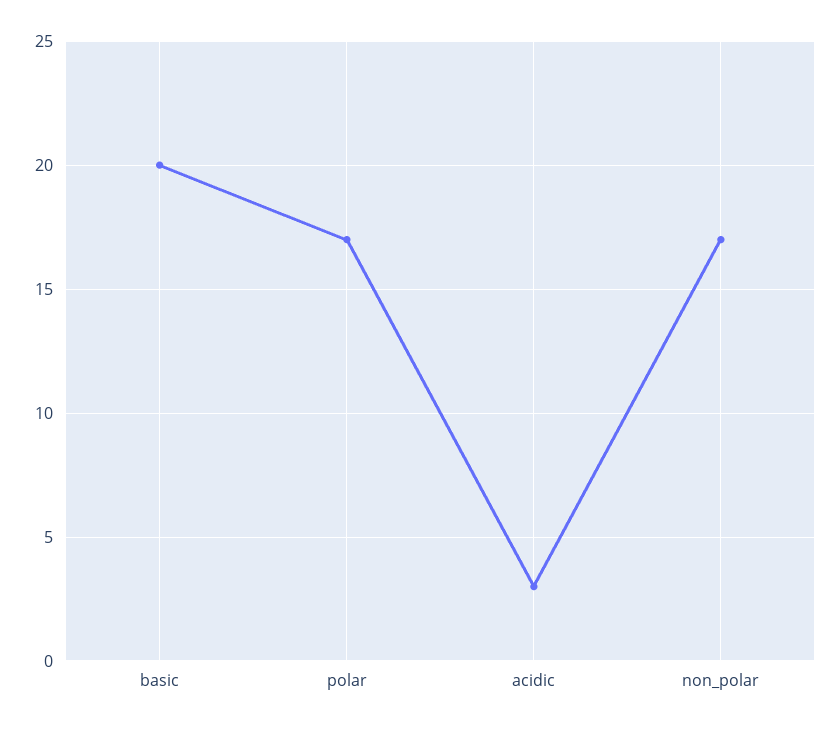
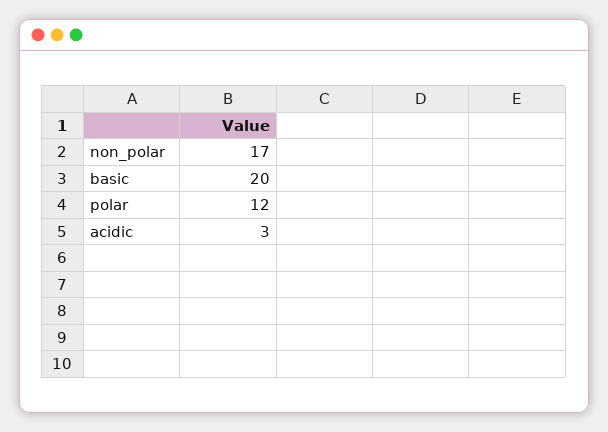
polar: 17 -> 12

